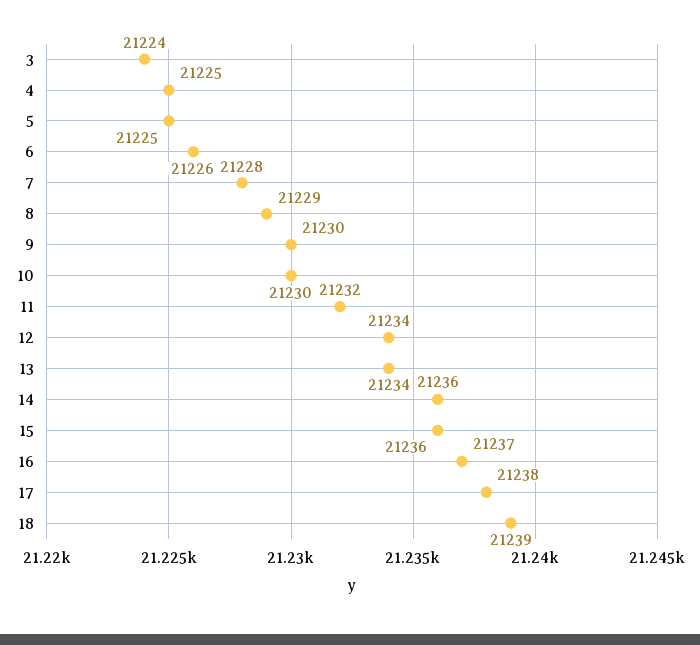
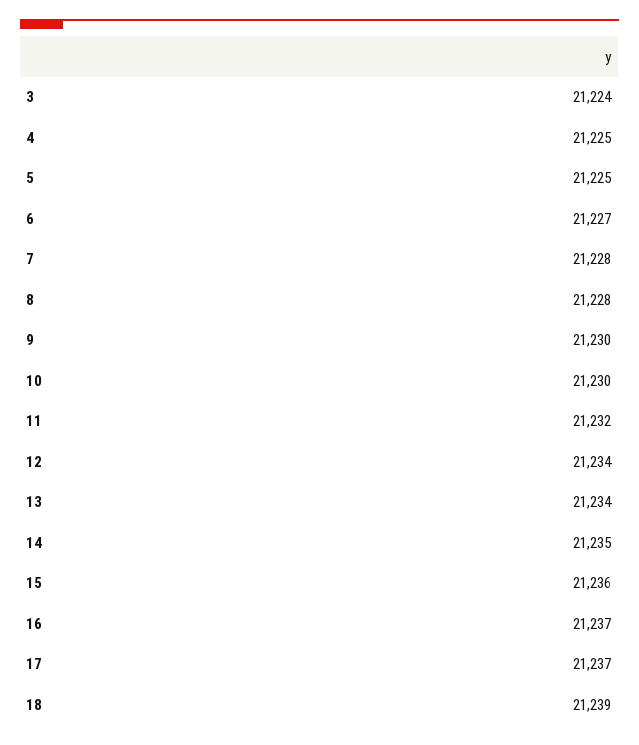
6: 21226 -> 21227
8: 21229 -> 21228
14: 21236 -> 21235
17: 21238 -> 21237

